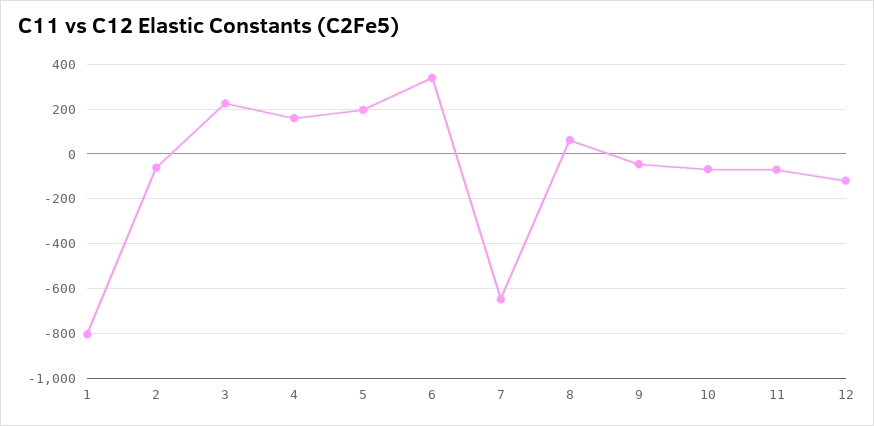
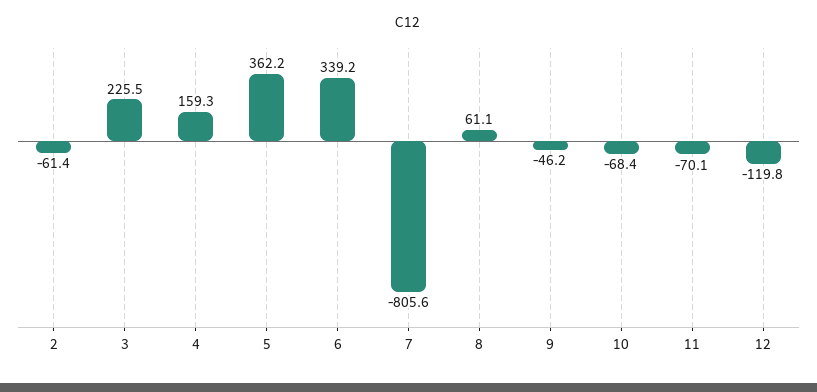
1: -800 -> none
5: 200 -> 362.2
7: -650 -> -805.6

